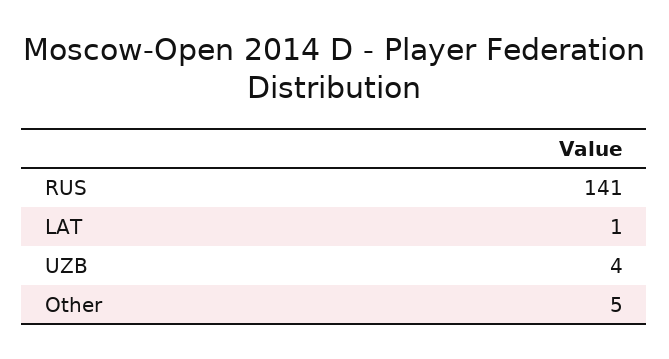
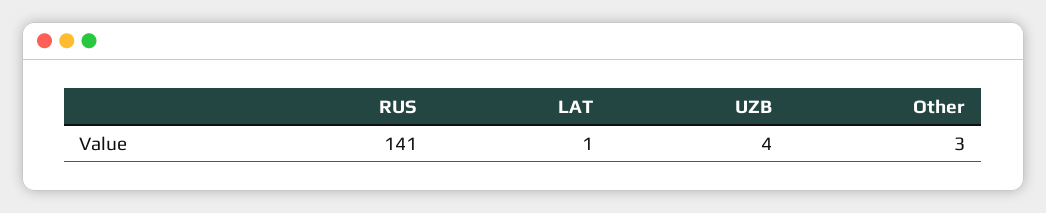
Other: 5 -> 3

